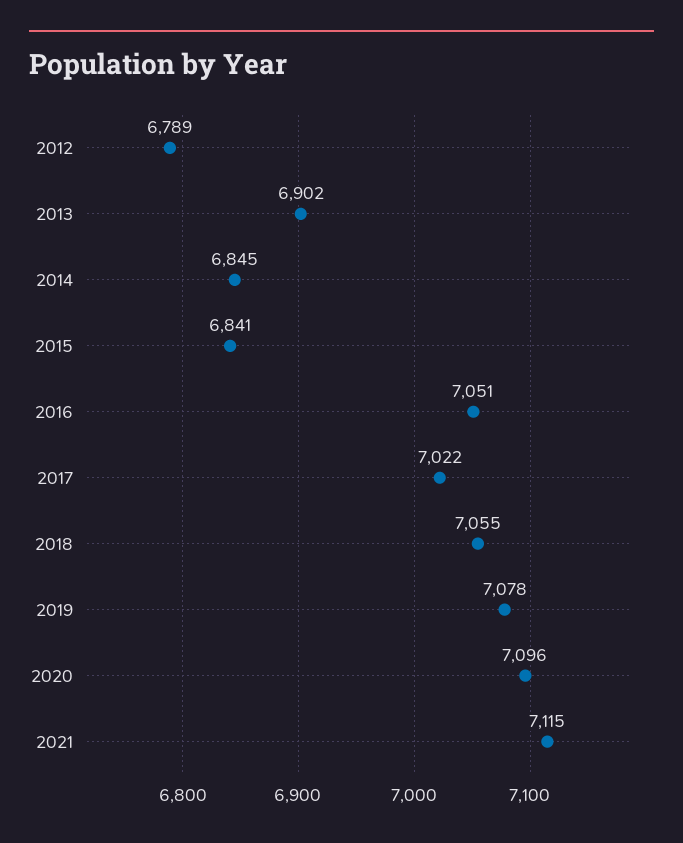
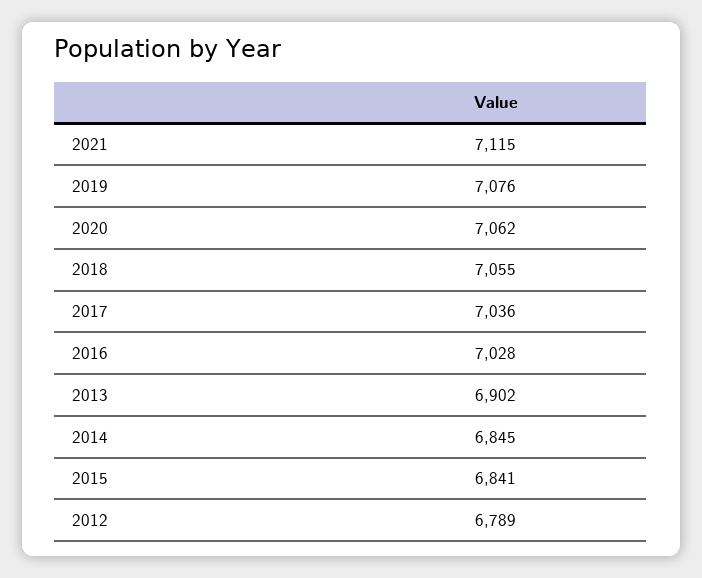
2016: 7051 -> 7028
2017: 7022 -> 7036
2019: 7078 -> 7076
2020: 7096 -> 7062

